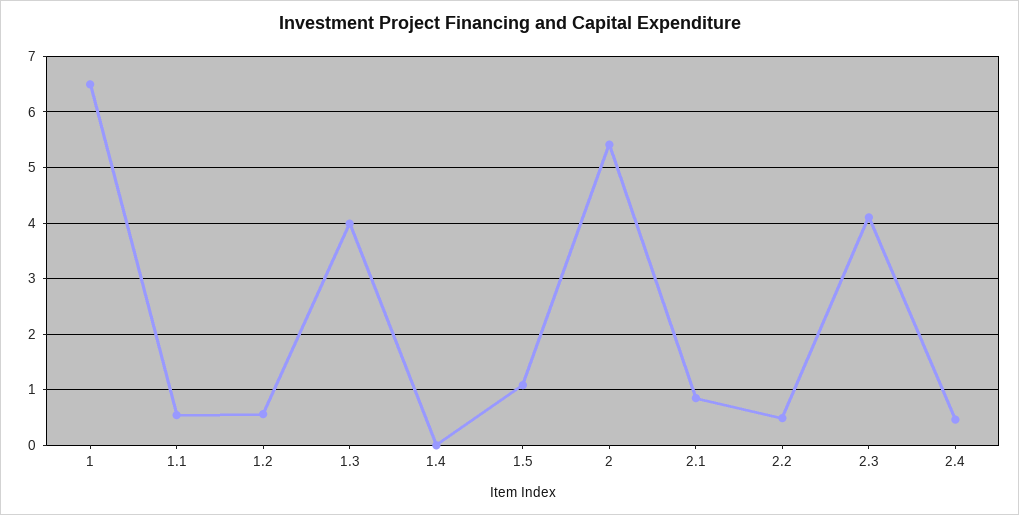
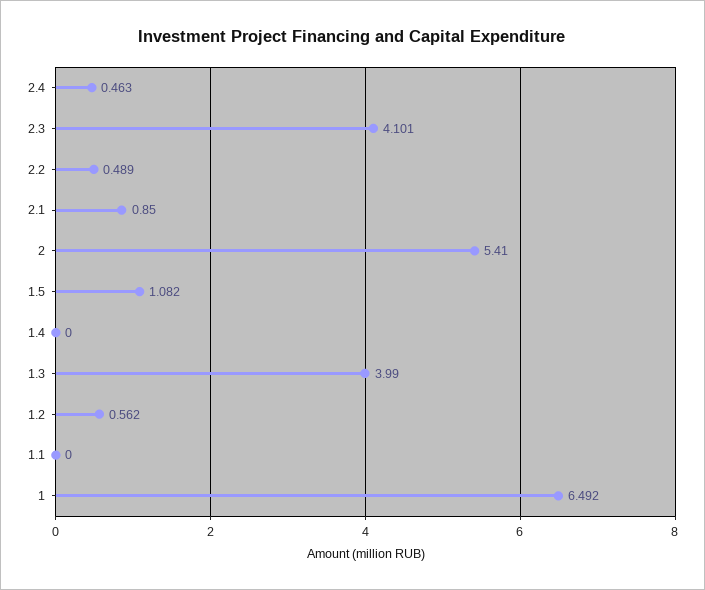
1.1: 0.6 -> 0

